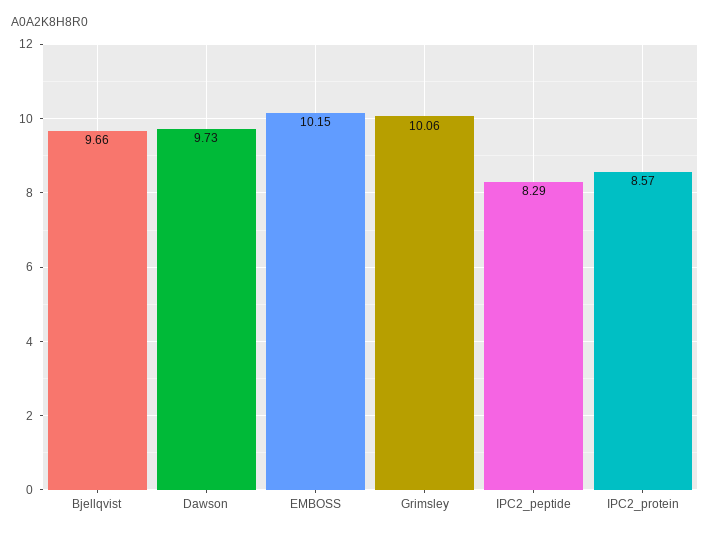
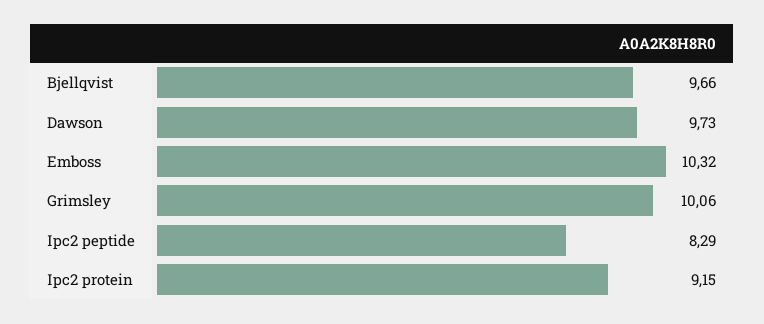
EMBOSS: 10.15 -> 10.32
IPC2_protein: 8.57 -> 9.15

